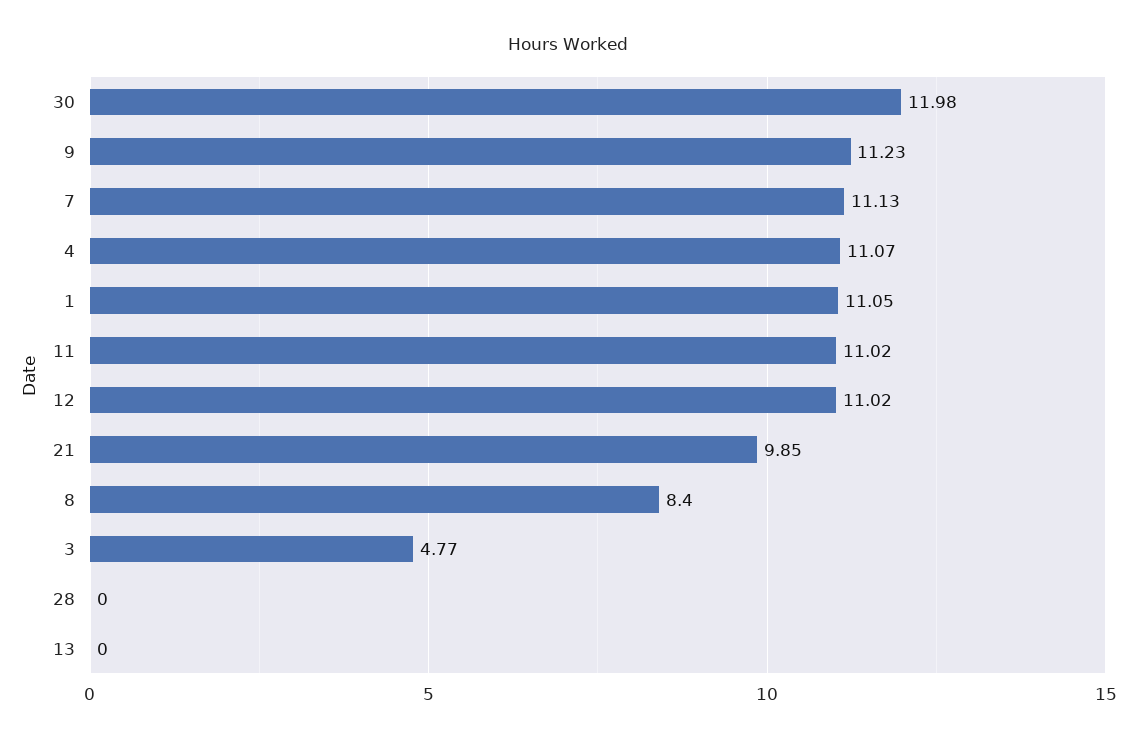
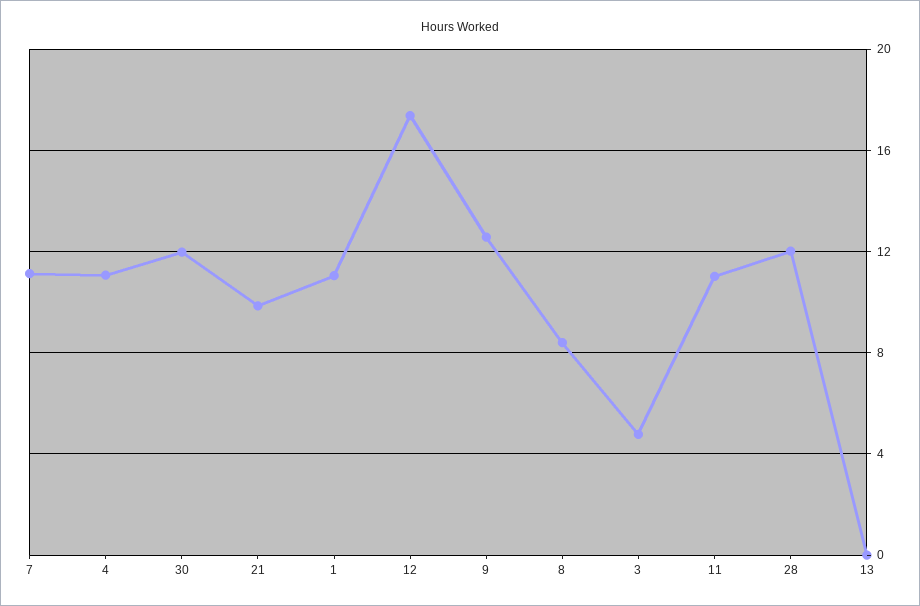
9: 11.23 -> 12.5
12: 11.02 -> 17.5
28: 0 -> 12

